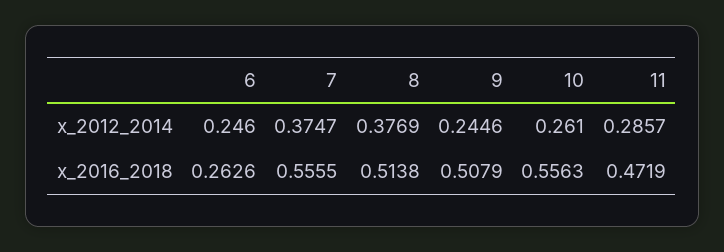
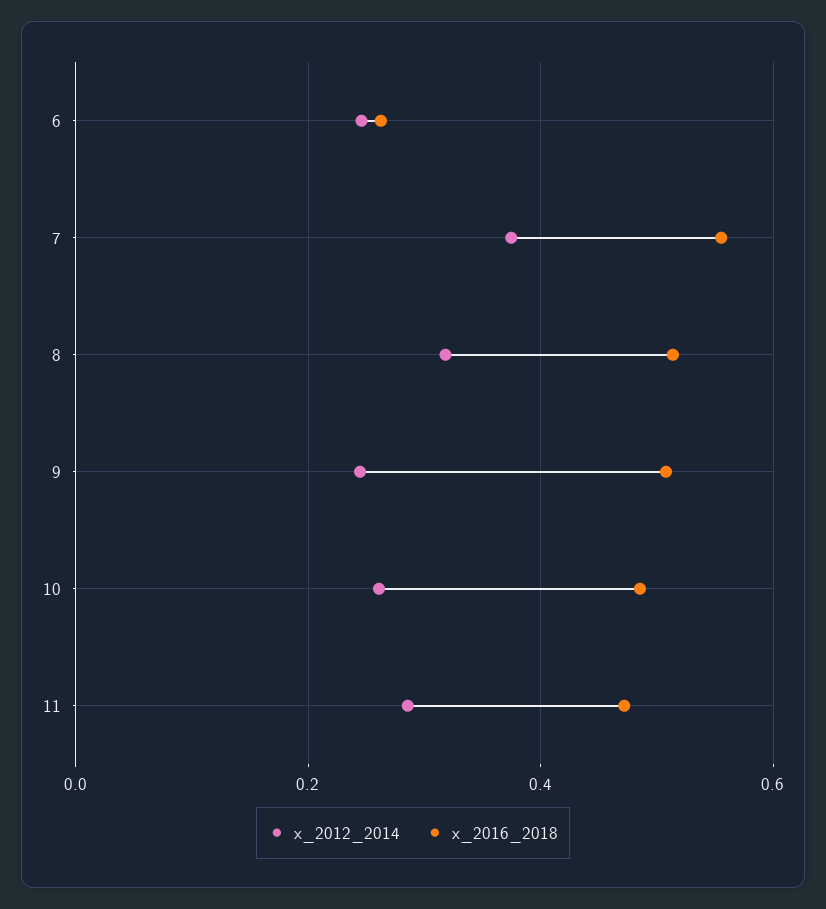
x_2012_2014, 8: 0.3769 -> 0.32
x_2016_2018, 10: 0.5563 -> 0.48

